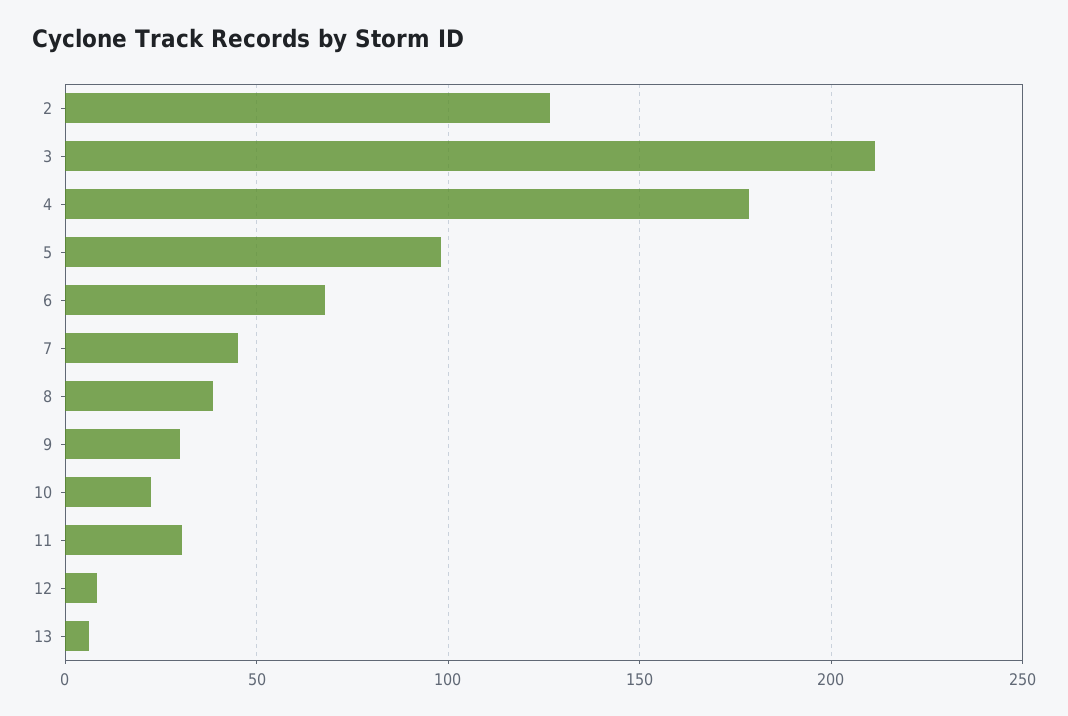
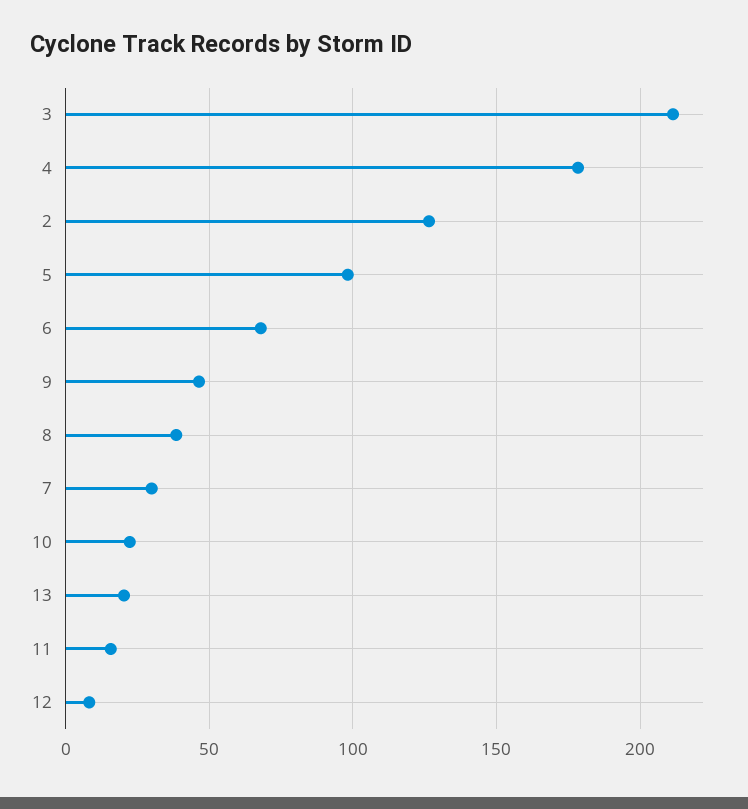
7: 45 -> 30
9: 30 -> 45
11: 30 -> 15
13: 5 -> 20

